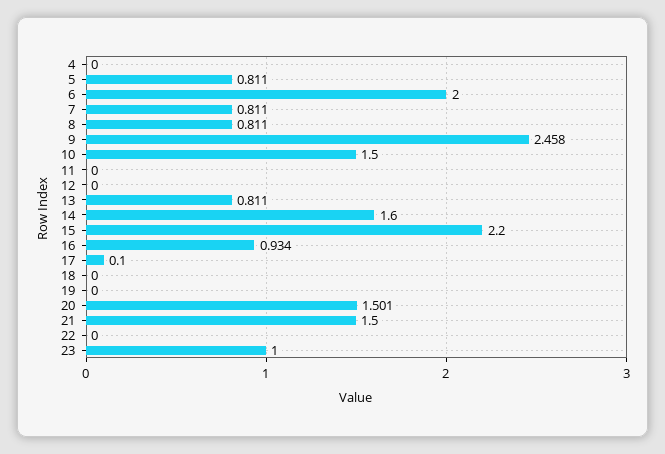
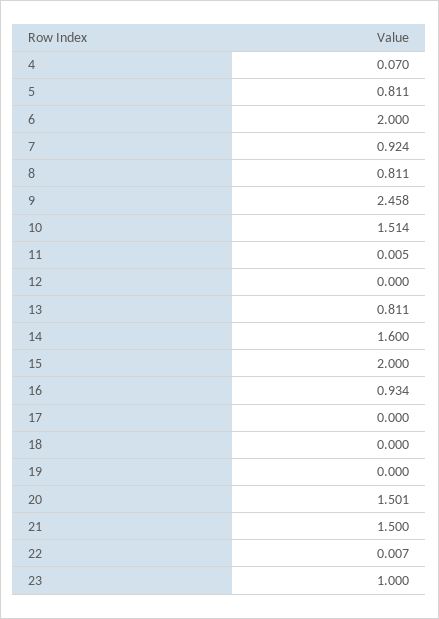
4: 0 -> 0.07
7: 0.811 -> 0.924
10: 1.5 -> 1.514
11: 0 -> 0.005
15: 2.2 -> 2
17: 0.1 -> 0
22: 0 -> 0.007

